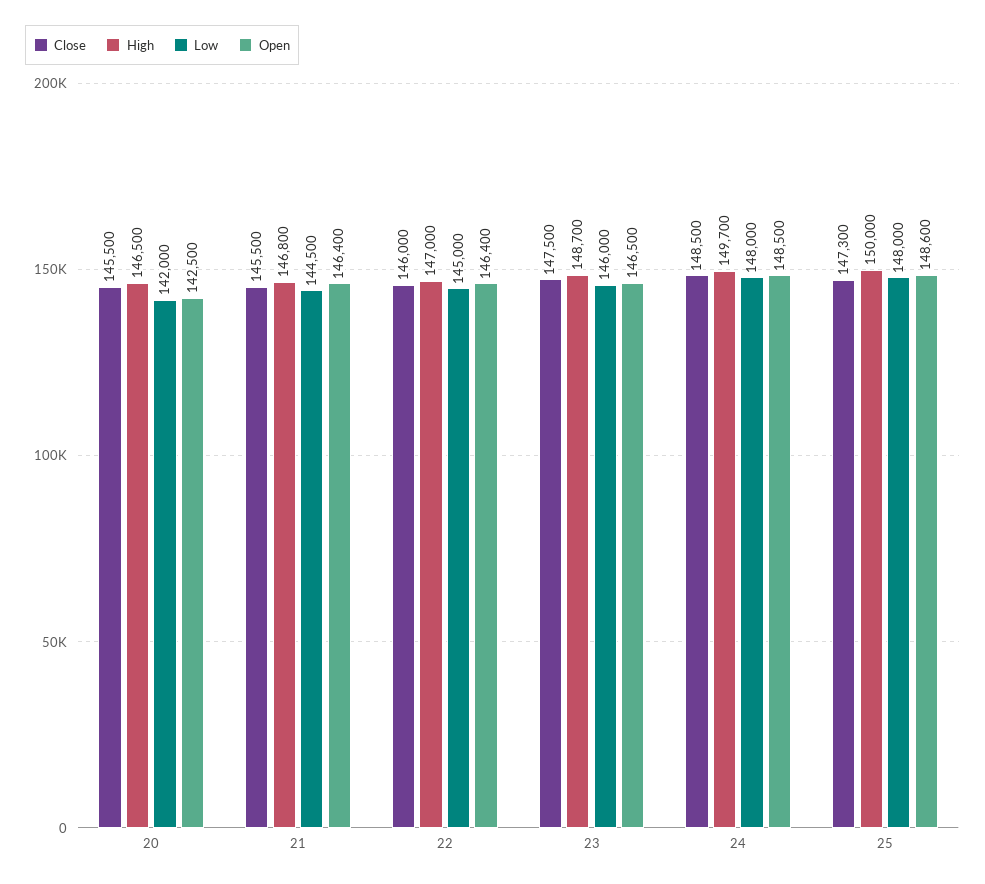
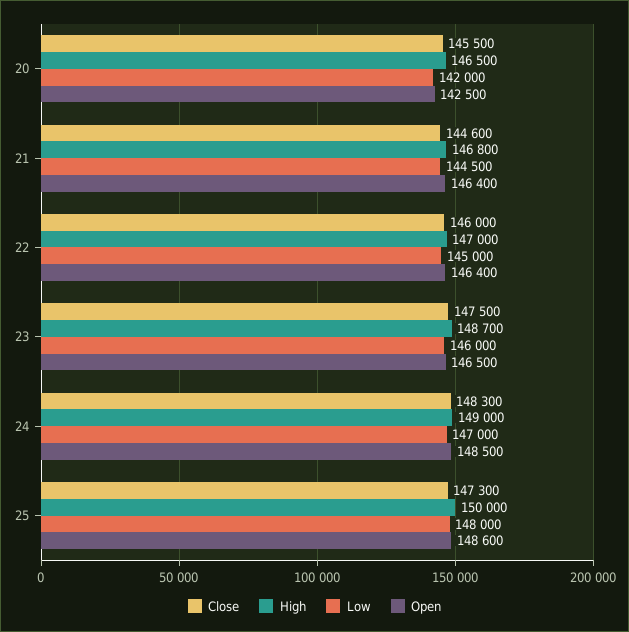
Close, 21: 145500 -> 144600
Close, 24: 148500 -> 148300
High, 24: 149700 -> 149000
Low, 24: 148000 -> 147000

